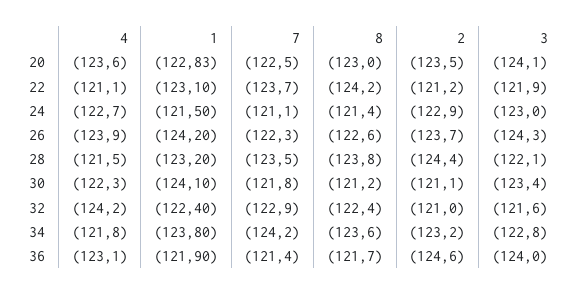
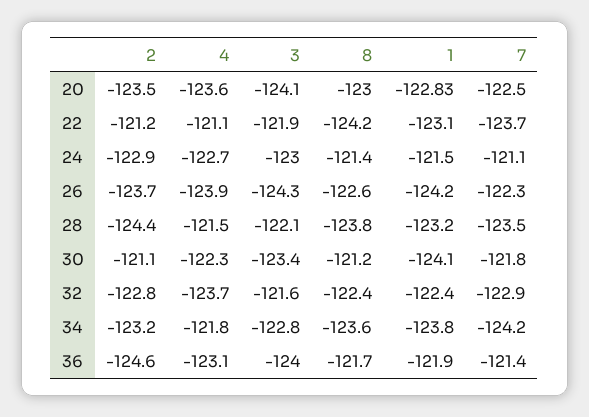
4, 32: -124.2 -> -123.7
2, 32: -121 -> -122.8

